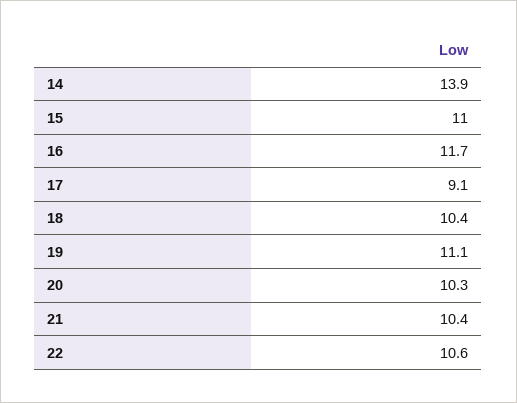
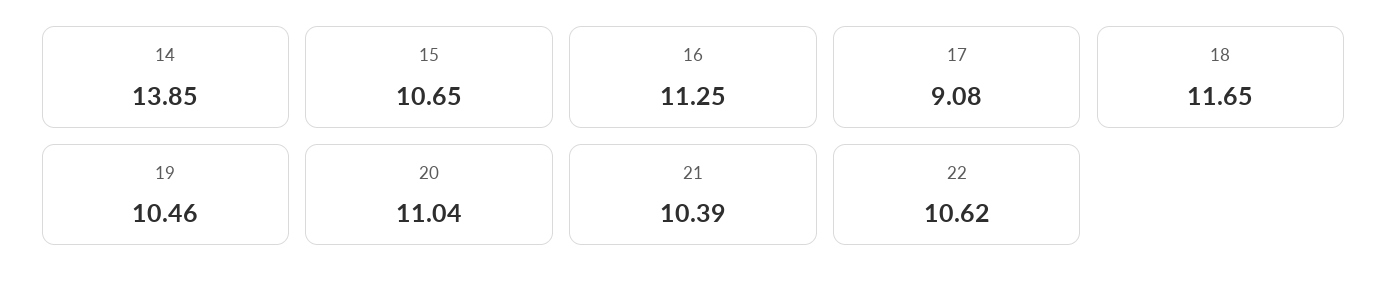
15: 11 -> 10.65
16: 11.7 -> 11.25
18: 10.4 -> 11.65
19: 11.1 -> 10.46
20: 10.3 -> 11.04

